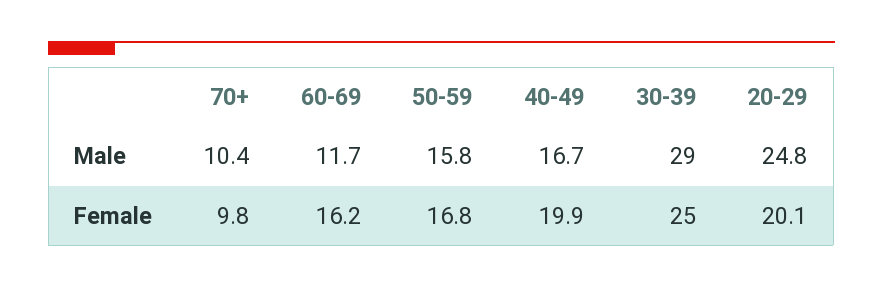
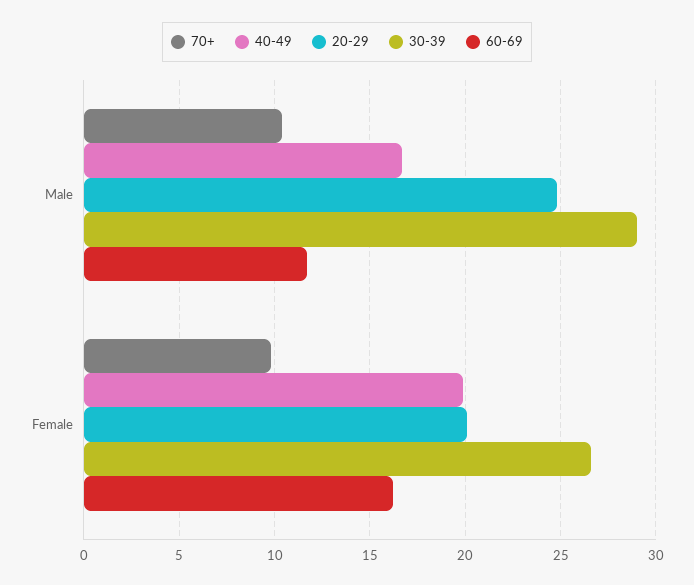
50-59, Male: 15.8 -> none
50-59, Female: 16.8 -> none
30-39, Female: 25 -> 26.5

